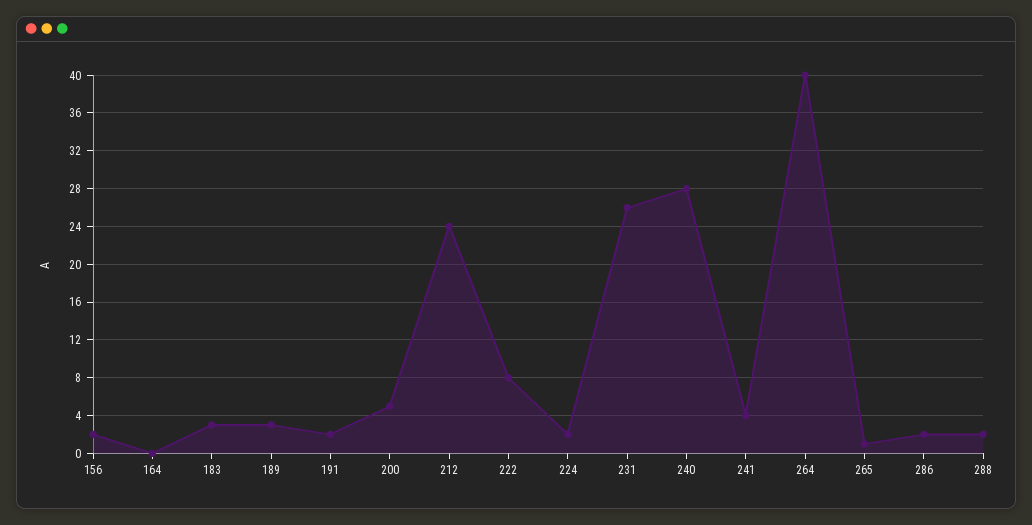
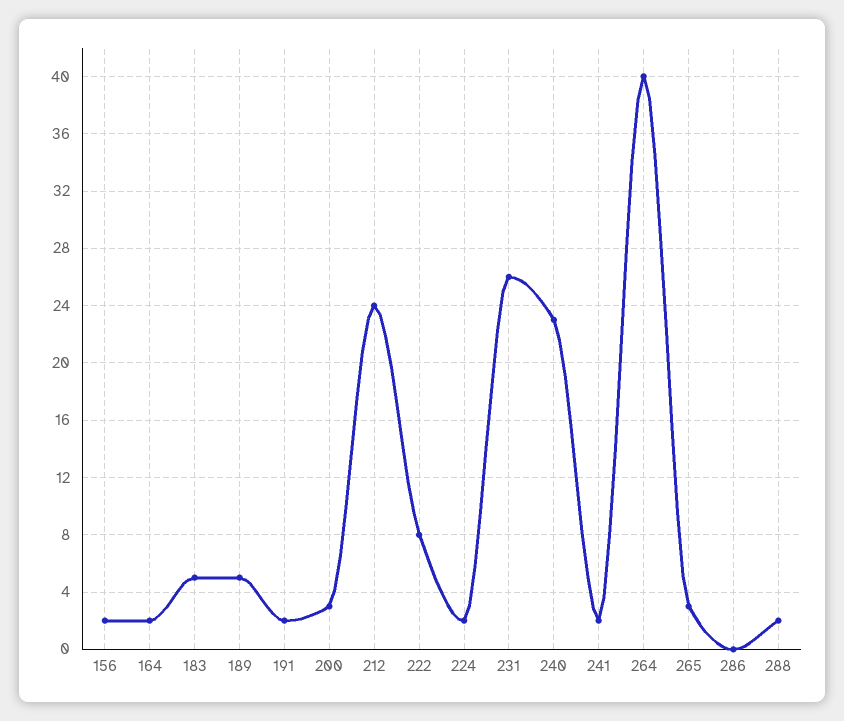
164: 0 -> 2
183: 3 -> 5
189: 3 -> 5
200: 5 -> 3
240: 28 -> 23
241: 4 -> 2
265: 1 -> 3
286: 2 -> 0

